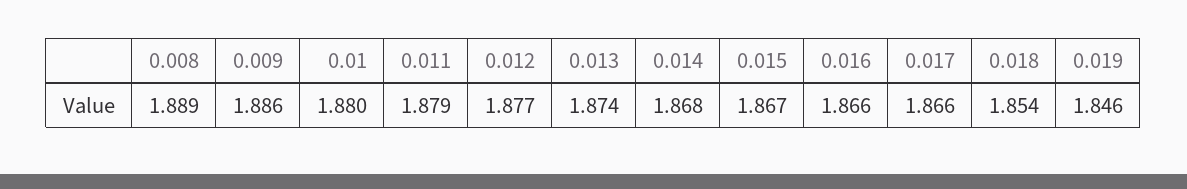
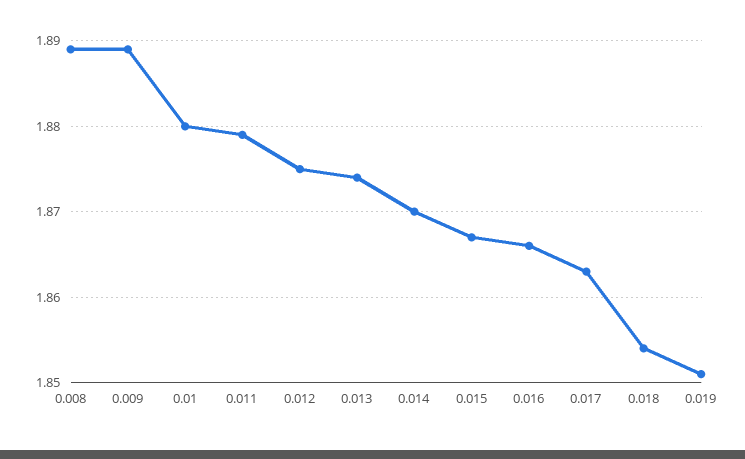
0.009: 1.886 -> 1.889
0.012: 1.877 -> 1.875
0.014: 1.868 -> 1.87
0.017: 1.866 -> 1.863
0.019: 1.846 -> 1.851

